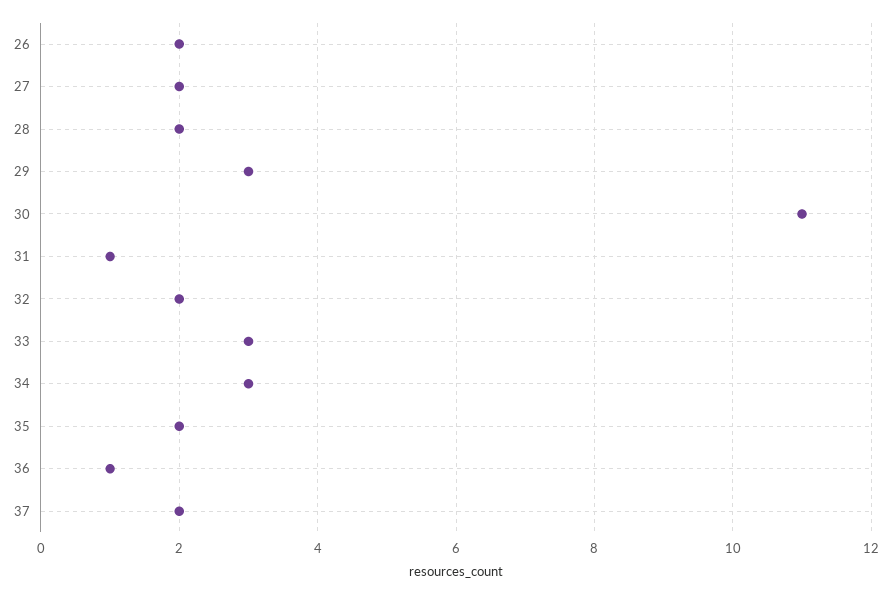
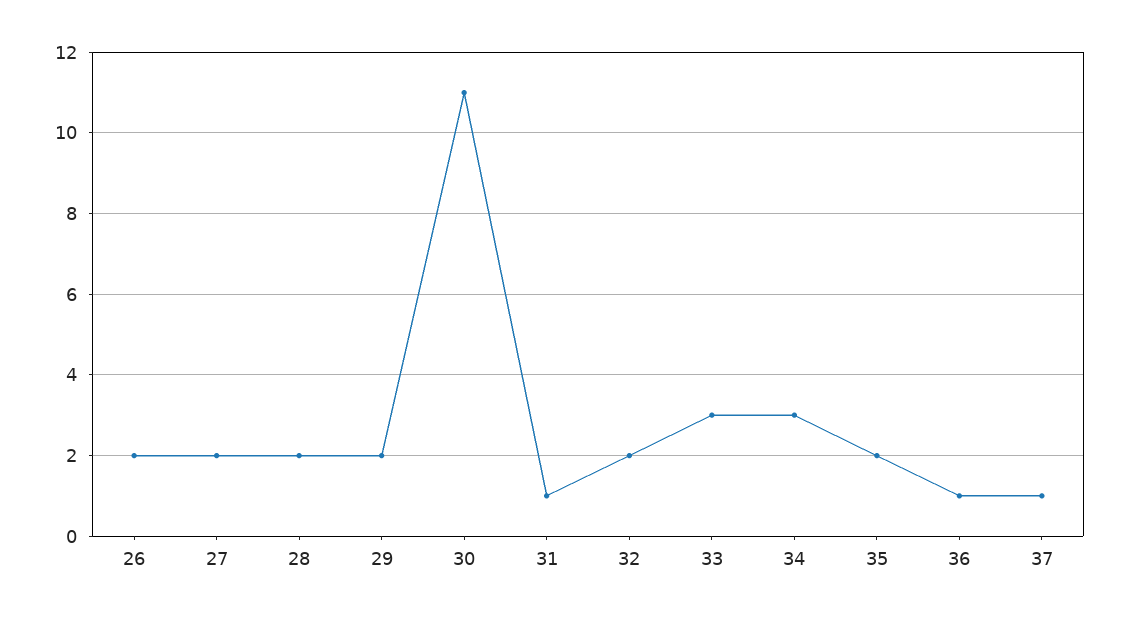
29: 3 -> 2
37: 2 -> 1

